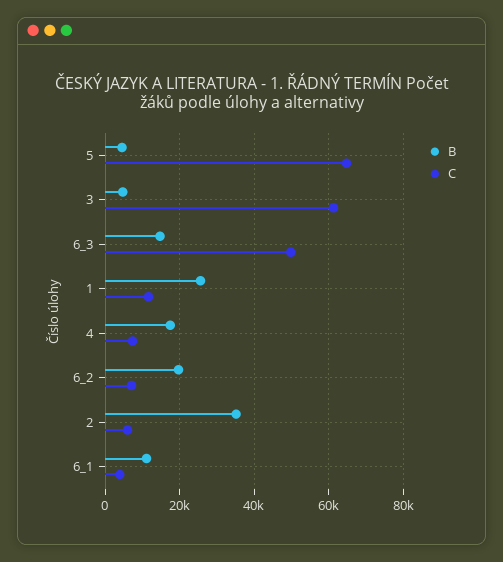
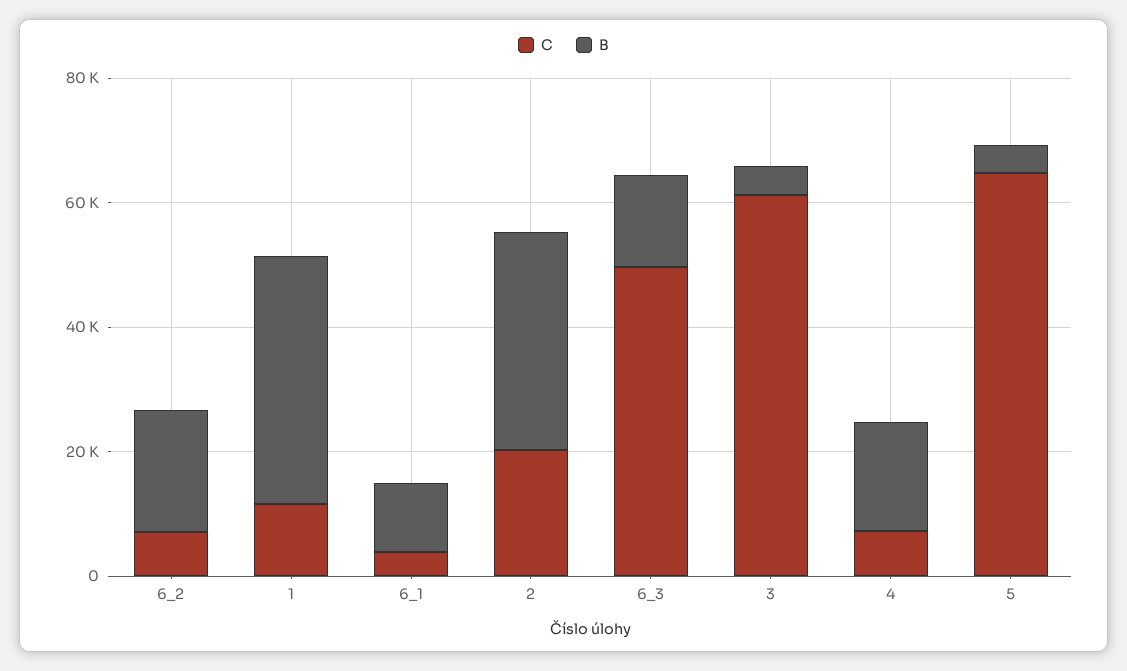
B, 1: 26000 -> 40000
C, 2: 6000 -> 20000

